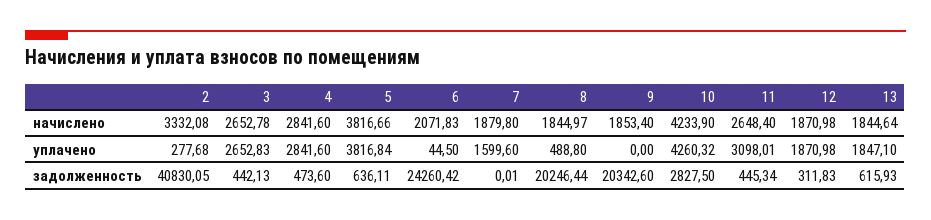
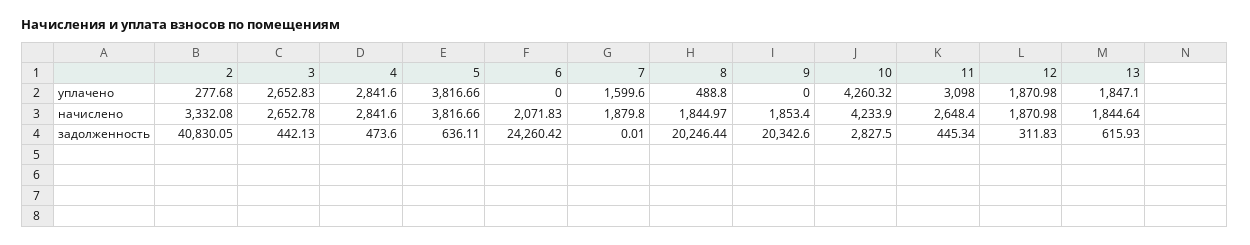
5, уплачено: 3816.84 -> 3816.66
6, уплачено: 44.5 -> 0
11, уплачено: 3098.01 -> 3098

